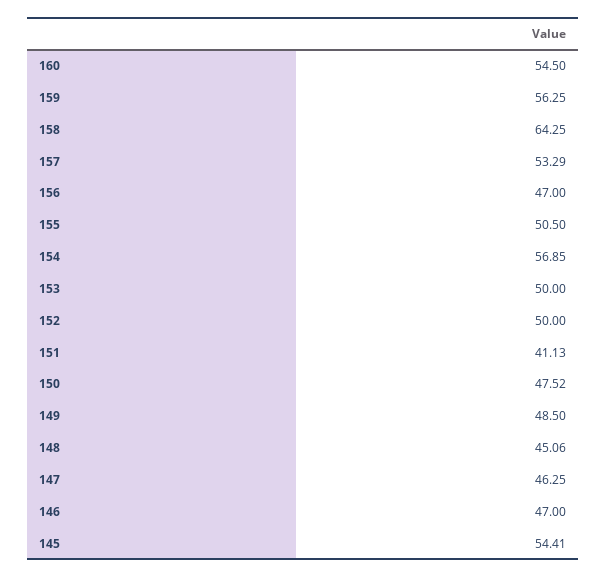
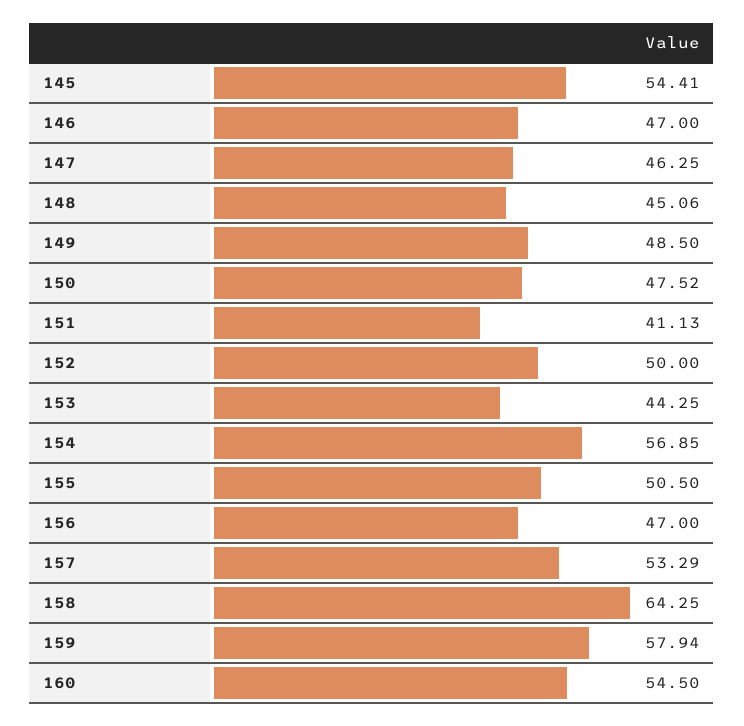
159: 56.25 -> 57.94
153: 50 -> 44.25

